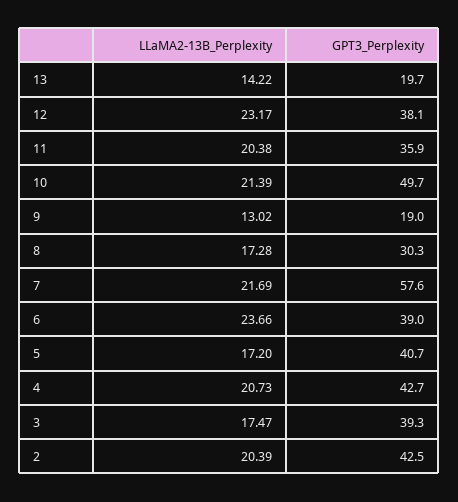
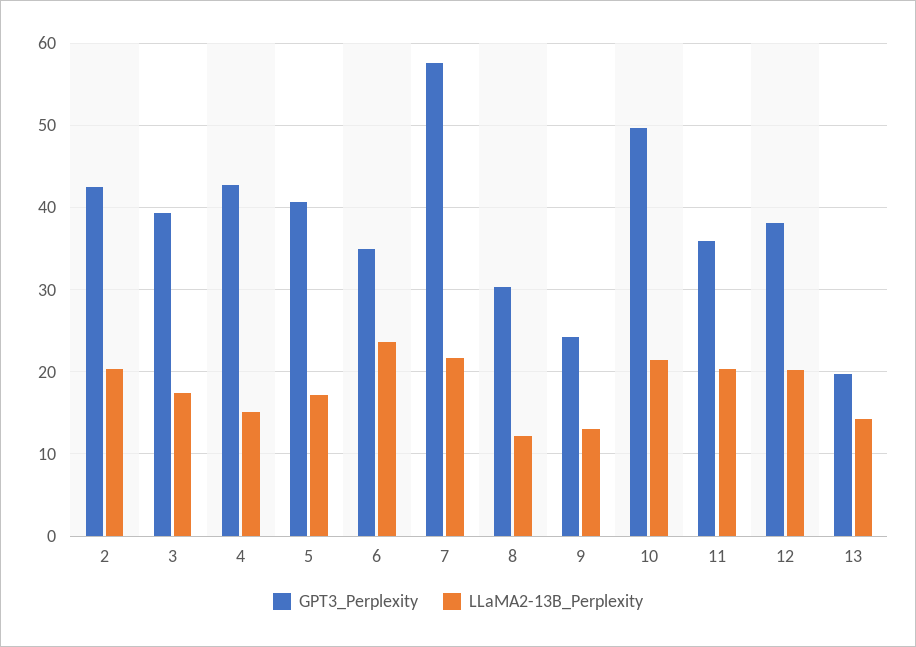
LLaMA2-13B_Perplexity, 12: 23.17 -> 20
GPT3_Perplexity, 9: 19 -> 24
LLaMA2-13B_Perplexity, 8: 17.28 -> 12
GPT3_Perplexity, 6: 39 -> 35
LLaMA2-13B_Perplexity, 4: 20.73 -> 15

